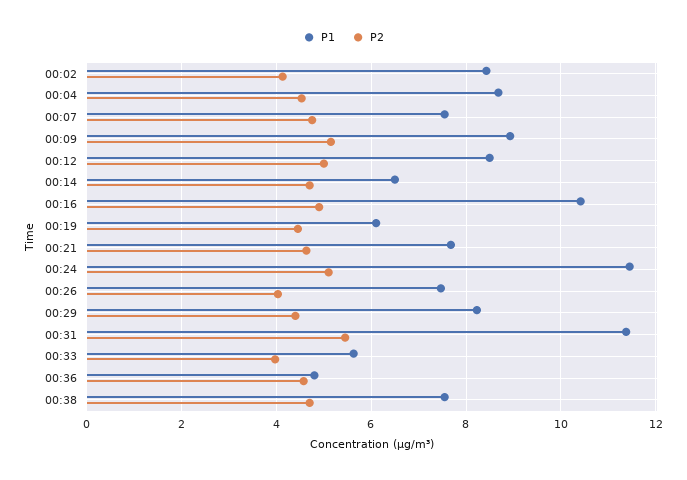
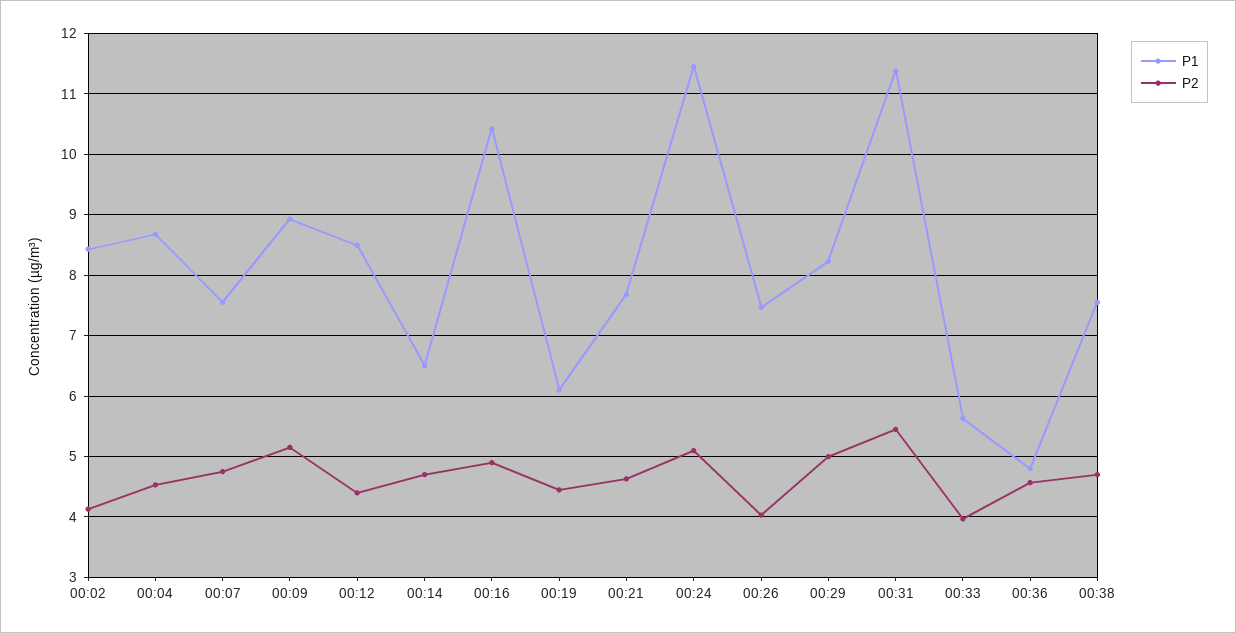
P2, 00:12: 5 -> 4.4
P2, 00:29: 4.4 -> 5

